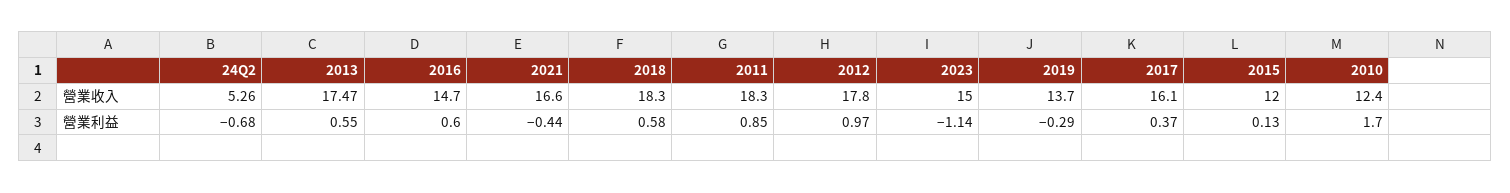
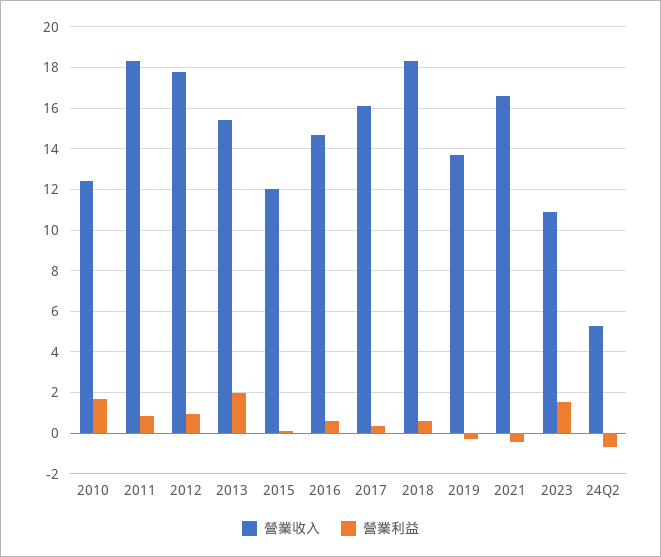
營業收入, 2013: 17.47 -> 15.5
營業收入, 2023: 15 -> 11
營業利益, 2013: 0.55 -> 2
營業利益, 2023: -1.14 -> 1.5

